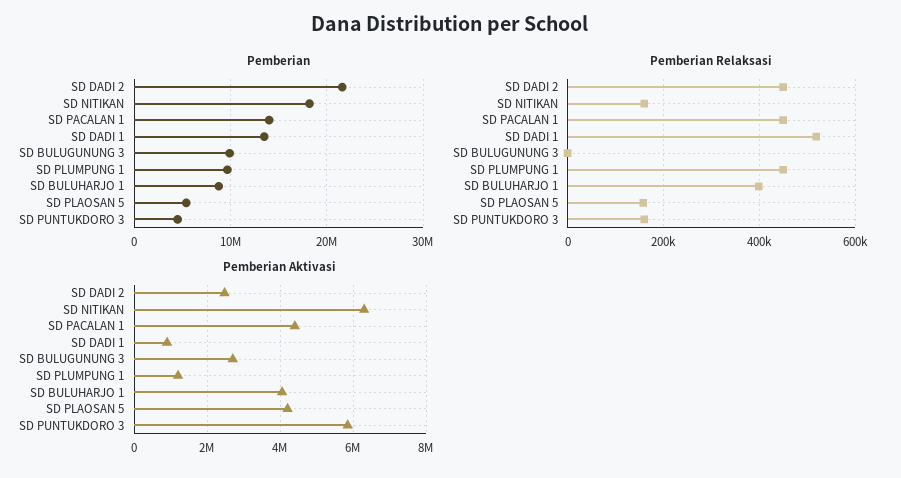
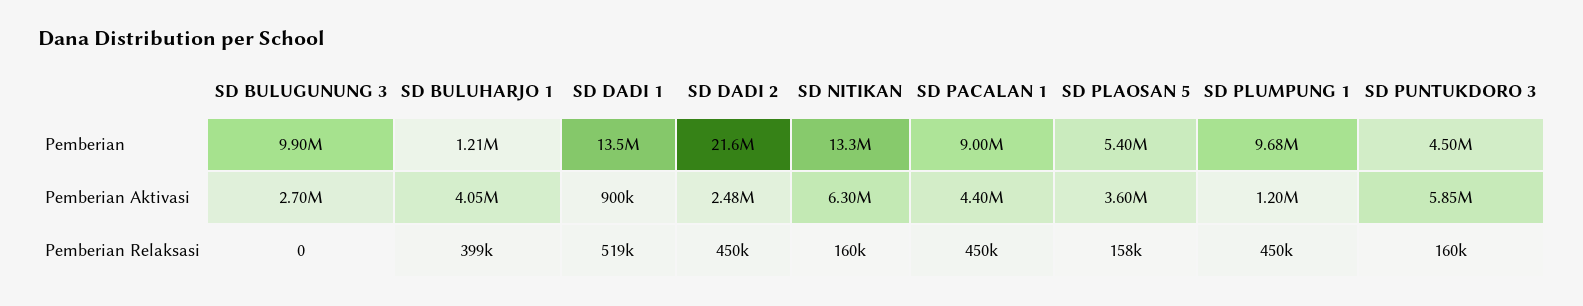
Pemberian, SD NITIKAN: 18000000 -> 13300000
Pemberian, SD PACALAN 1: 14000000 -> 9000000
Pemberian, SD BULUHARJO 1: 9000000 -> 1210000
Pemberian Aktivasi, SD PLAOSAN 5: 4200000 -> 3600000

